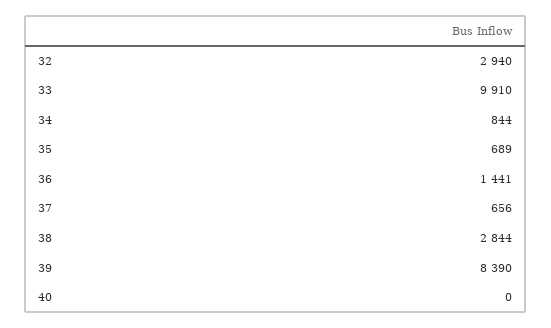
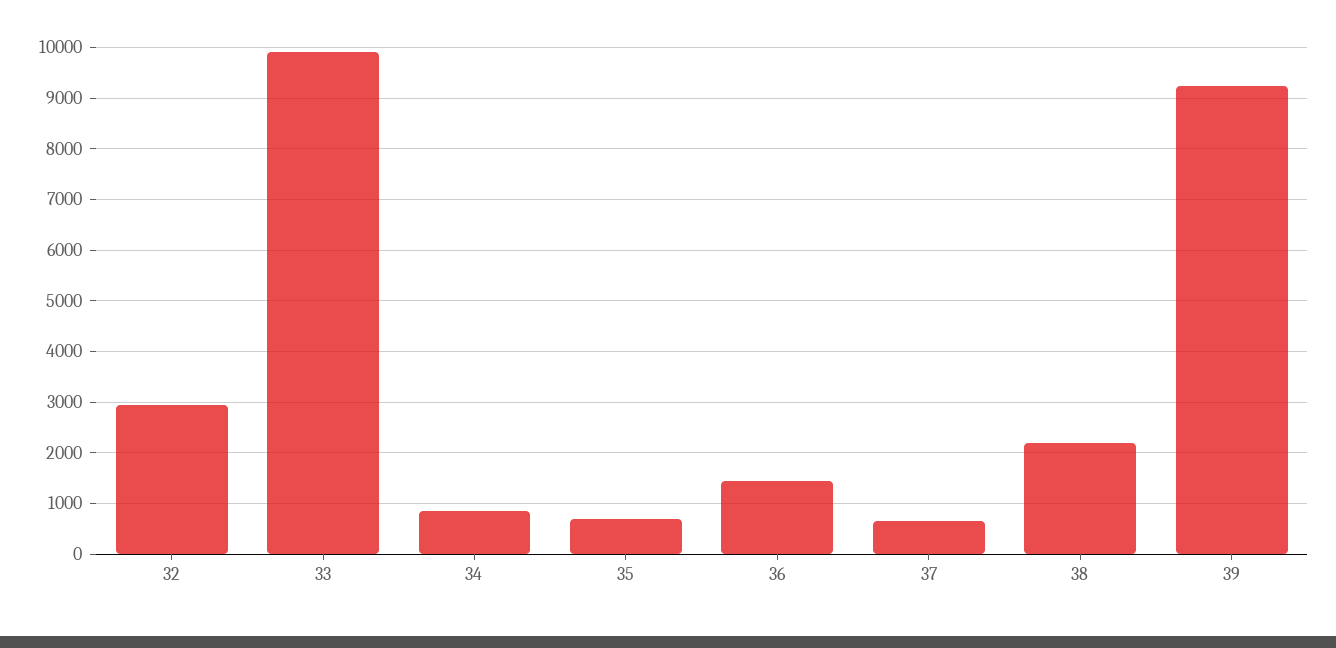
38: 2844 -> 2200
39: 8390 -> 9200
40: 0 -> none

